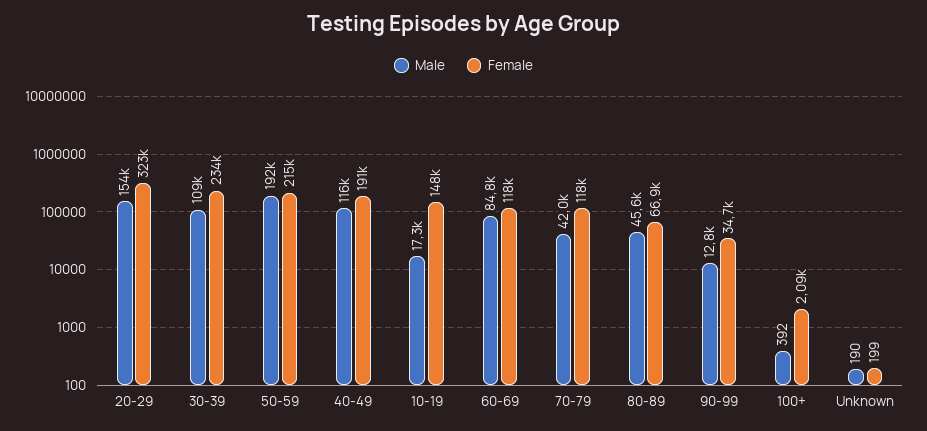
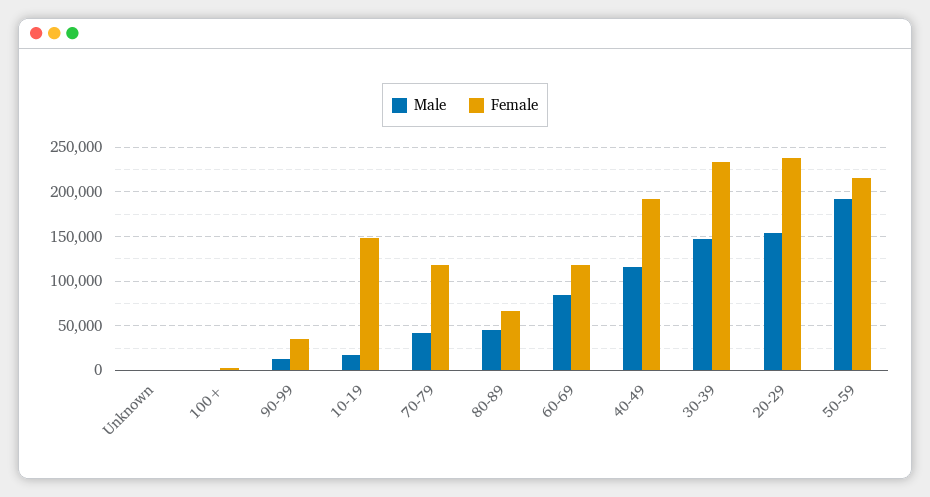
Female, 20-29: 323000 -> 240000
Male, 30-39: 109000 -> 150000

